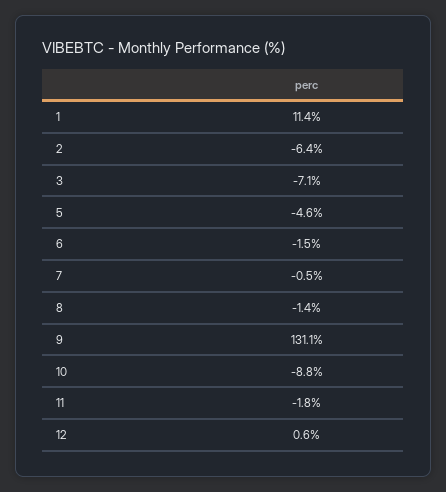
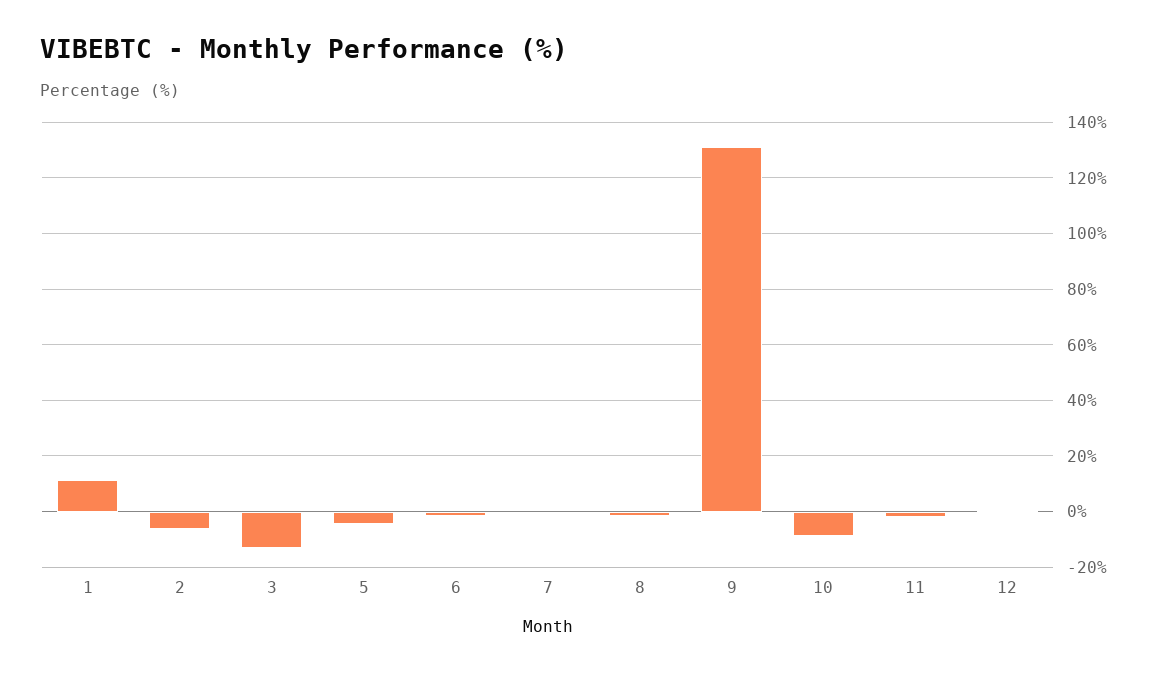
3: -7.1 -> -12.5

